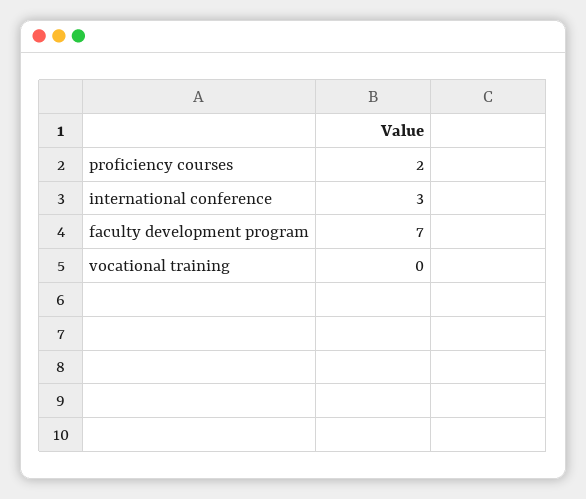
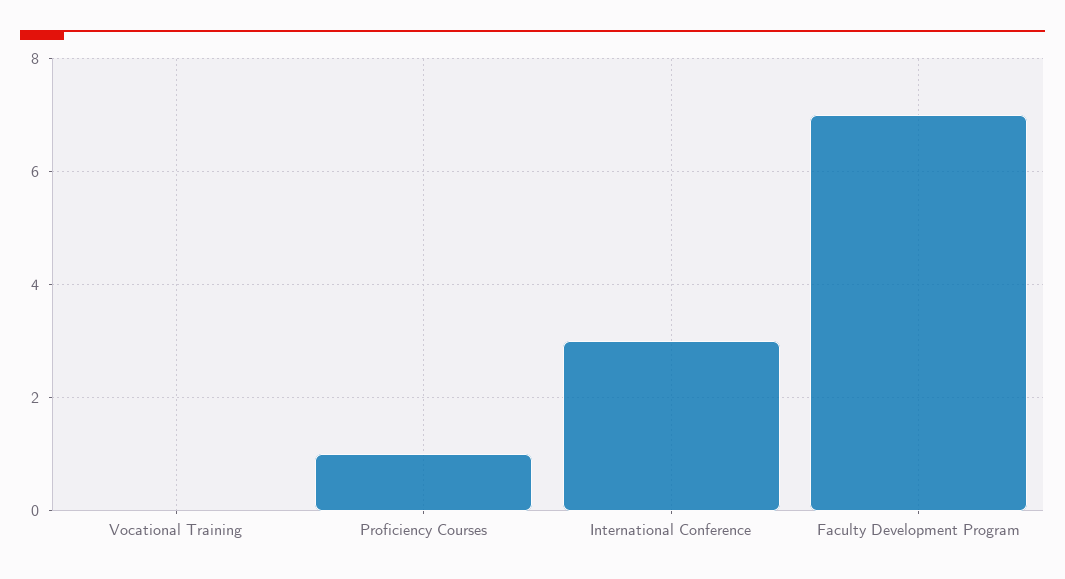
proficiency courses: 2 -> 1

